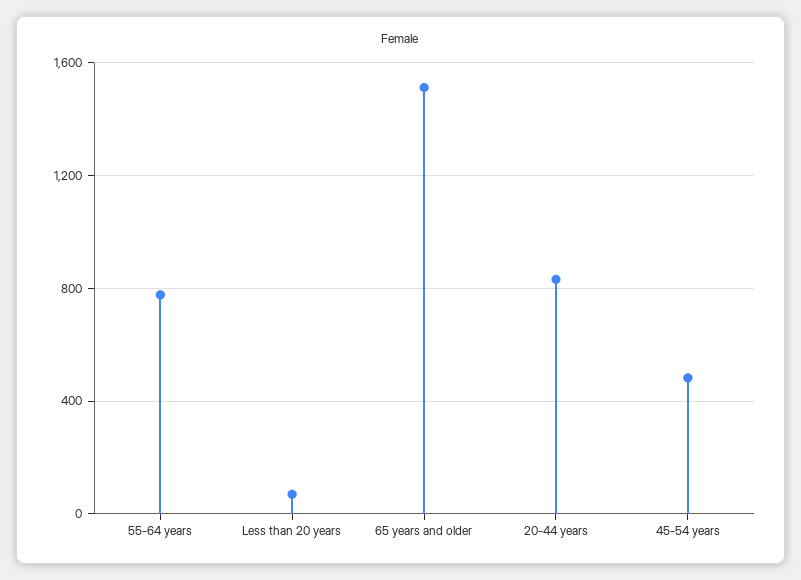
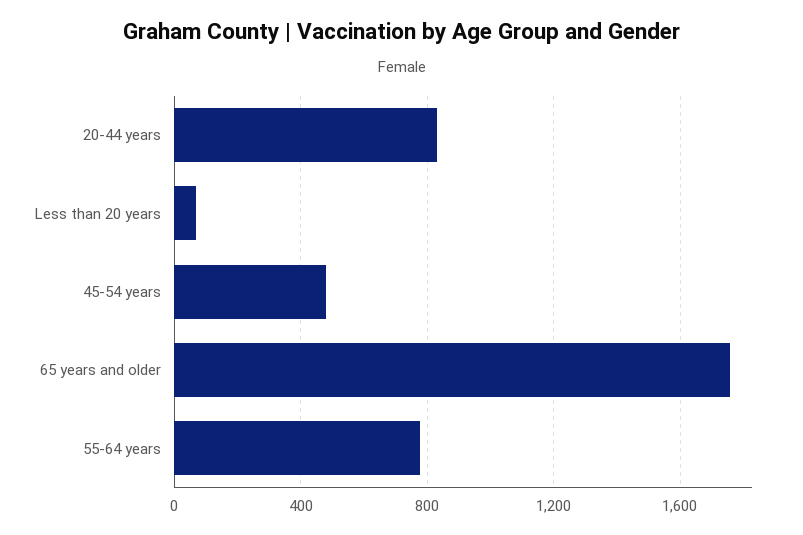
65 years and older: 1500 -> 1750

